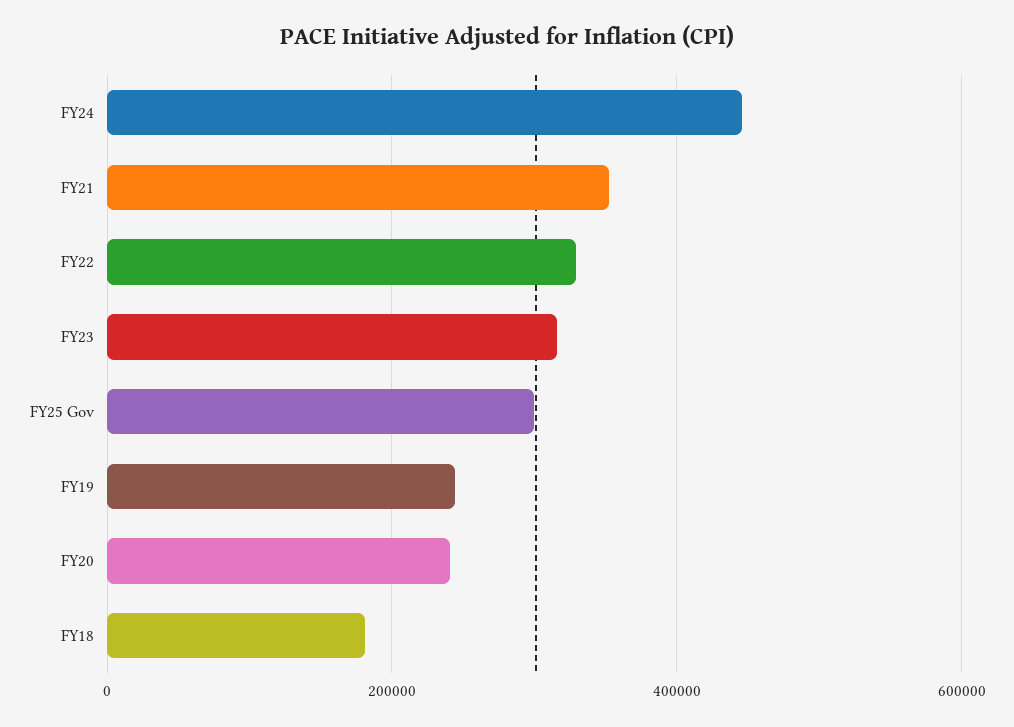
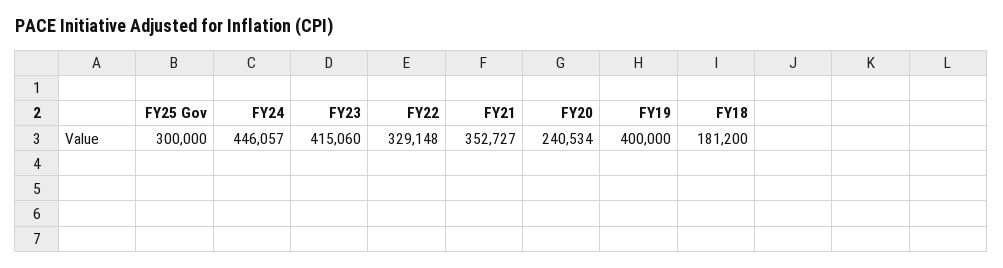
FY23: 320000 -> 415060
FY19: 240000 -> 400000

